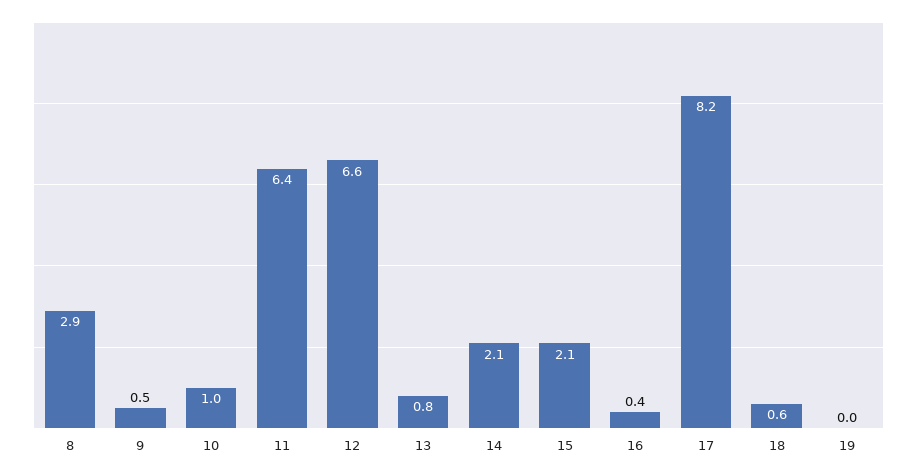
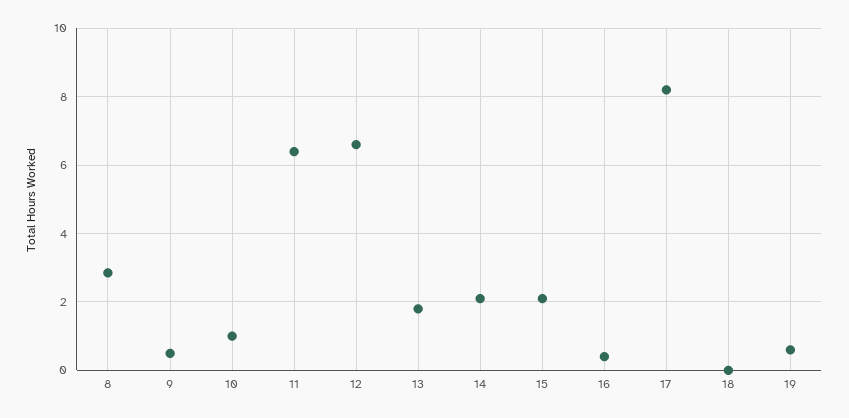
13: 0.8 -> 1.8
18: 0.6 -> 0
19: 0 -> 0.6

